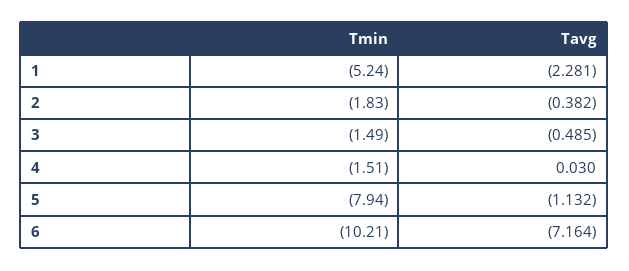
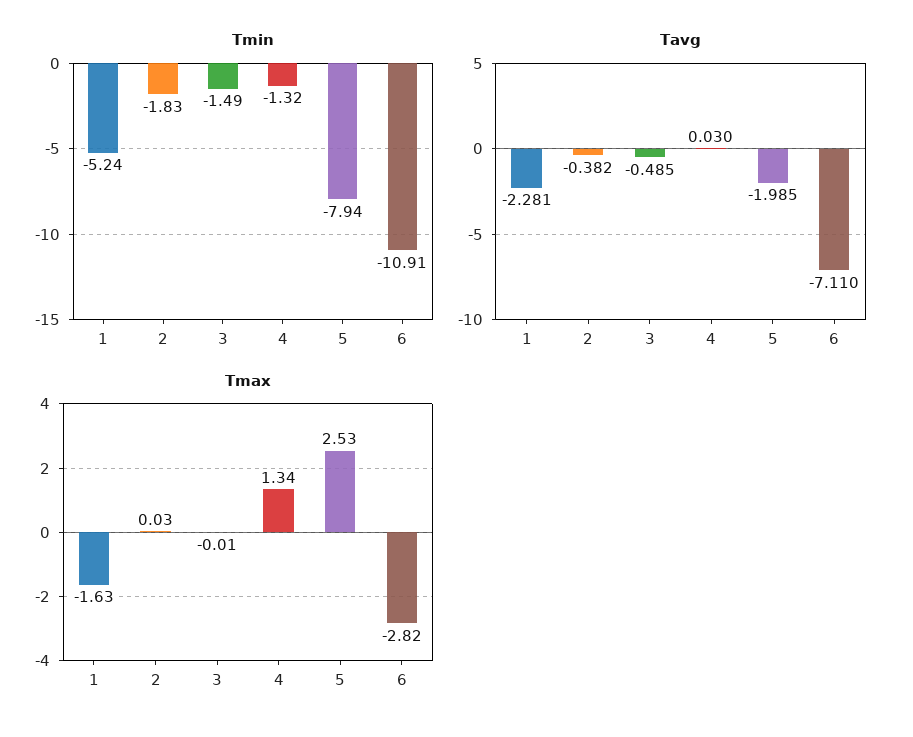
Tmin, 4: -1.51 -> -1.32
Tavg, 5: -1.132 -> -1.985
Tmin, 6: -10.21 -> -10.91
Tavg, 6: -7.164 -> -7.11
Tmax, 1: none -> -1.63
Tmax, 2: none -> 0.03
Tmax, 3: none -> -0.01
Tmax, 4: none -> 1.34
Tmax, 5: none -> 2.53
Tmax, 6: none -> -2.82

